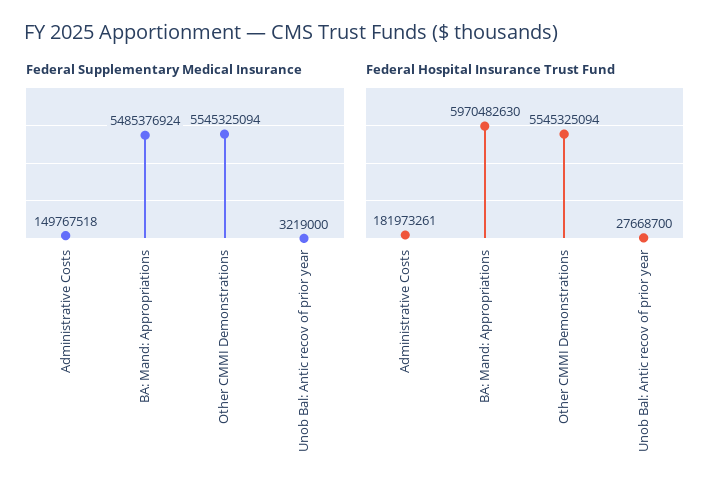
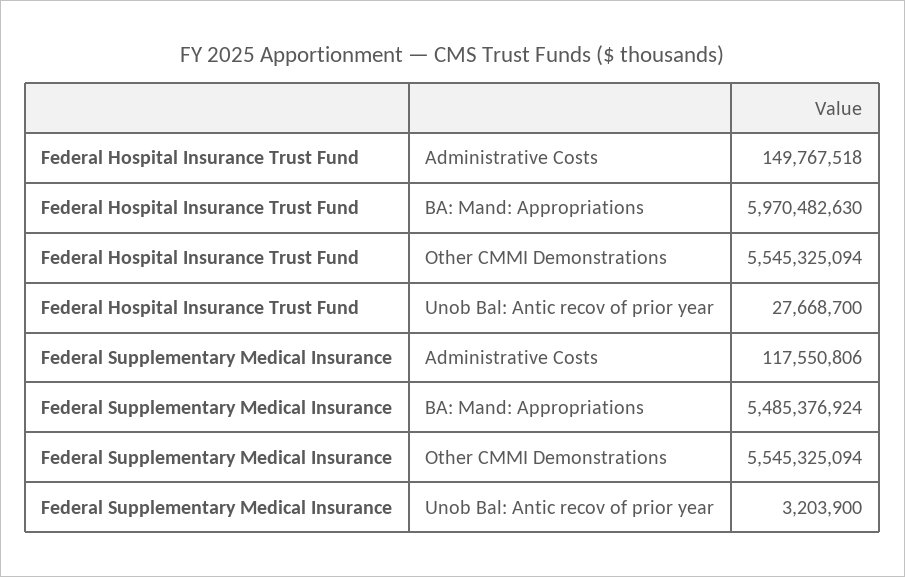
Federal Supplementary Medical Insurance, Administrative Costs: 149767518 -> 117550806
Federal Supplementary Medical Insurance, Unob Bal: Antic recov of prior year: 3219000 -> 3203900
Federal Hospital Insurance Trust Fund, Administrative Costs: 181973261 -> 149767518

